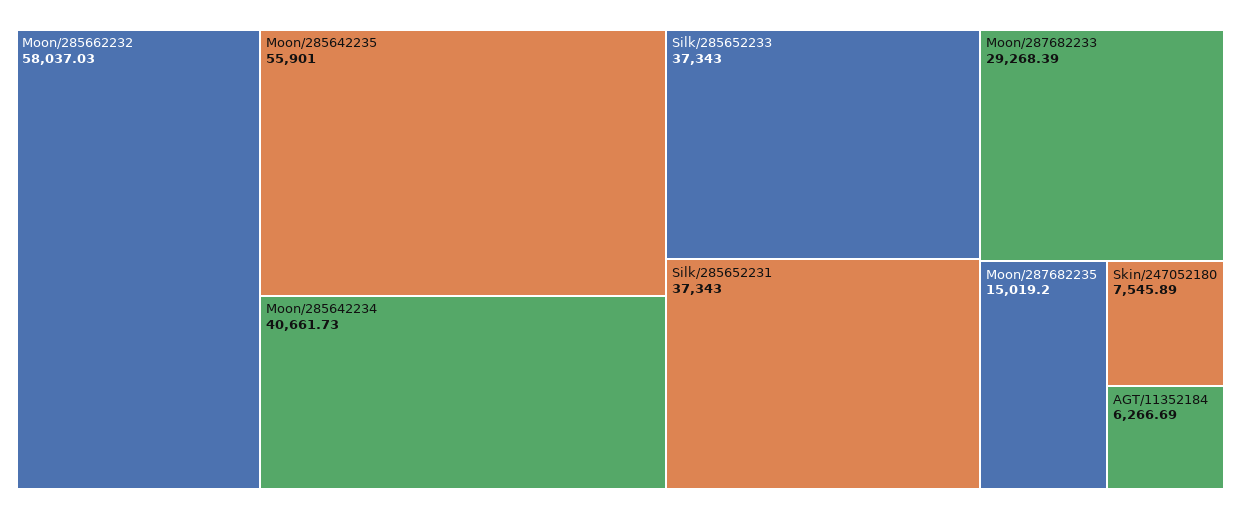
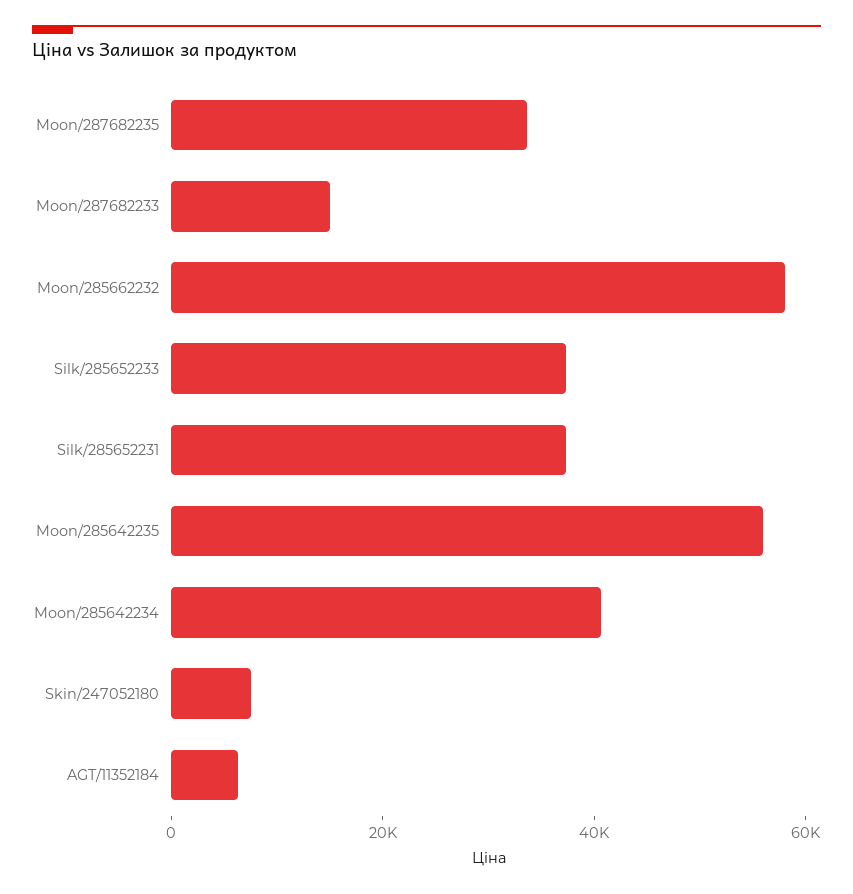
Moon/287682233: 29268.39 -> 15000
Moon/287682235: 15019.2 -> 35000

